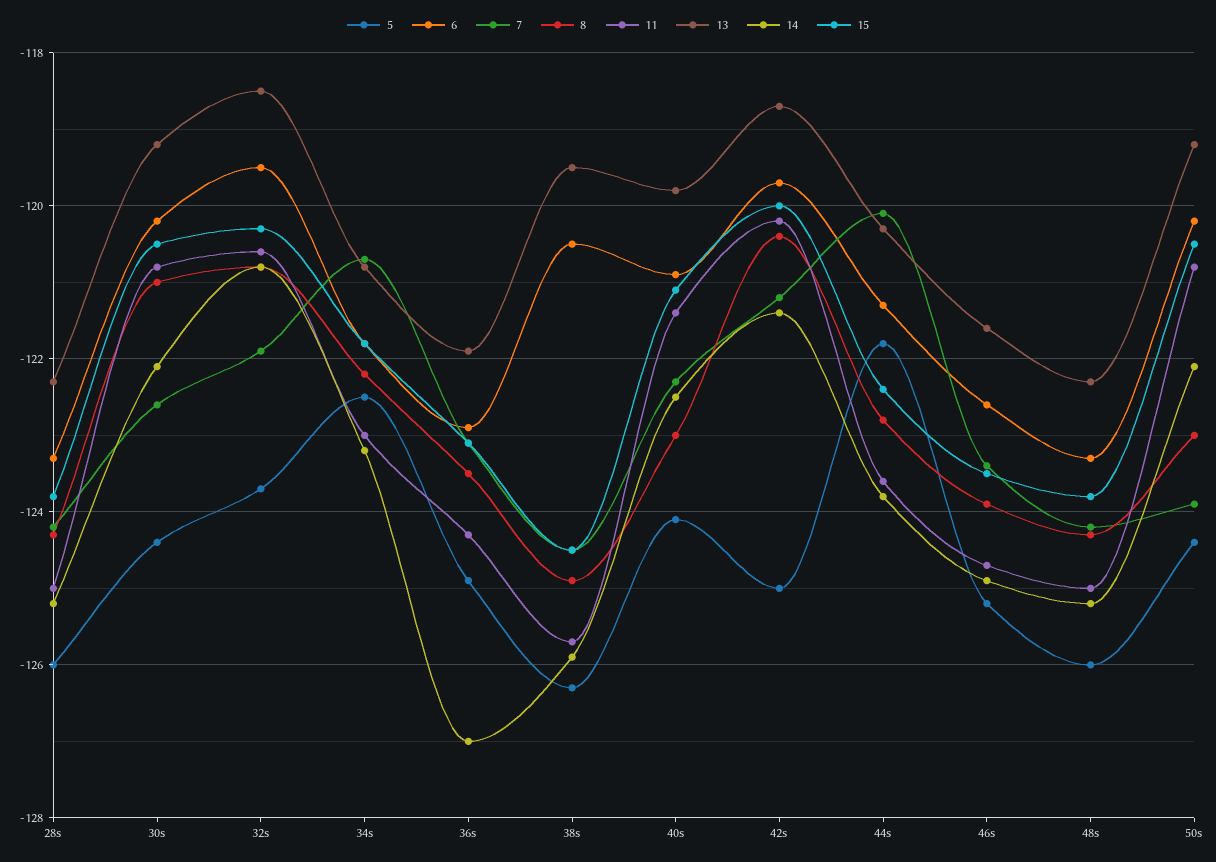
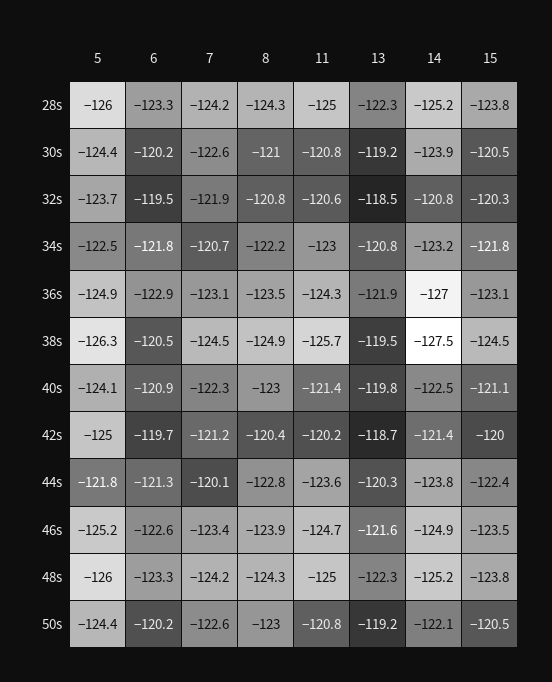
14, 30s: -122 -> -123.9
14, 38s: -126 -> -127.5
7, 50s: -124 -> -122.6

